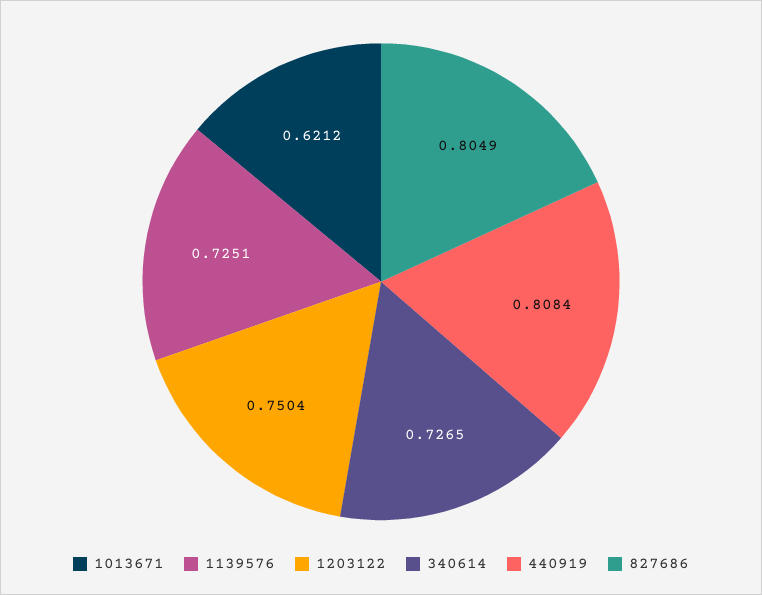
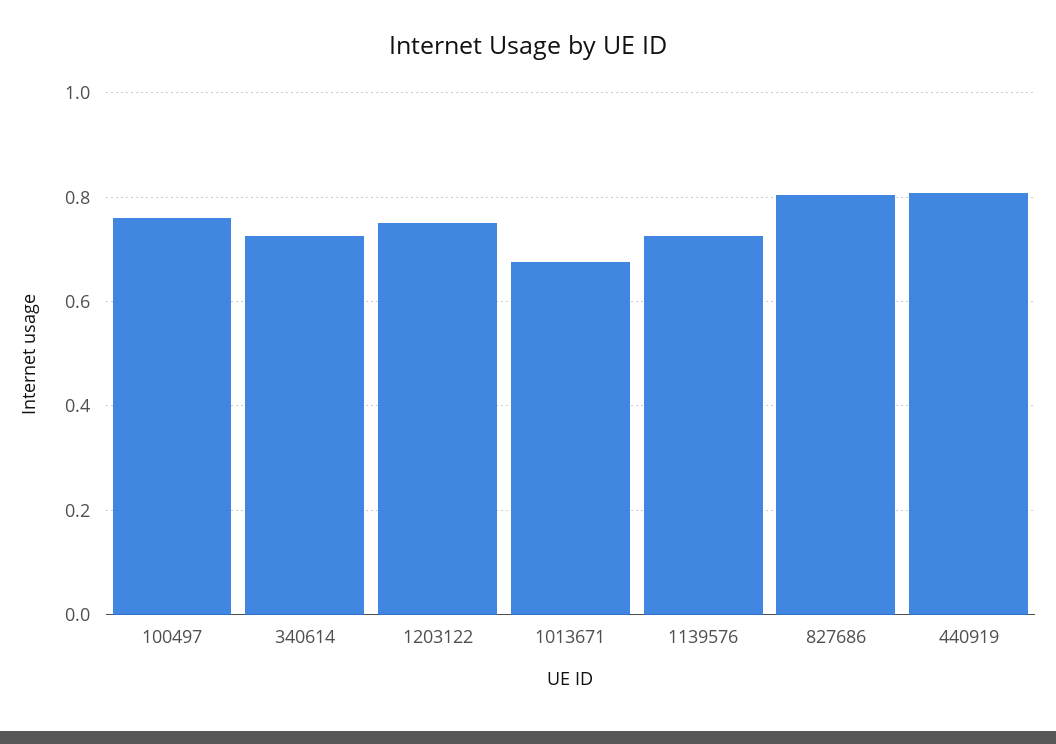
1013671: 0.6212 -> 0.68
100497: none -> 0.76

